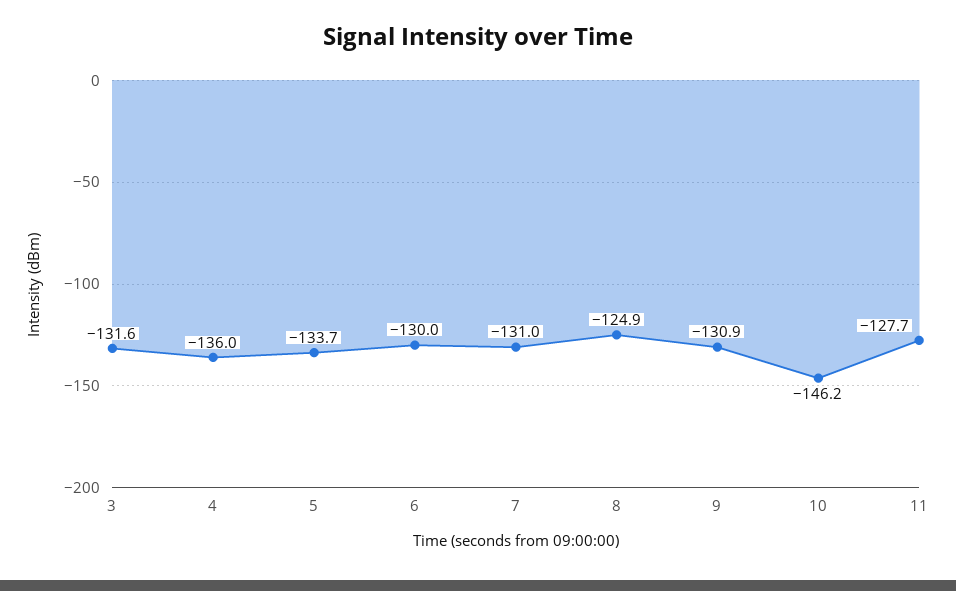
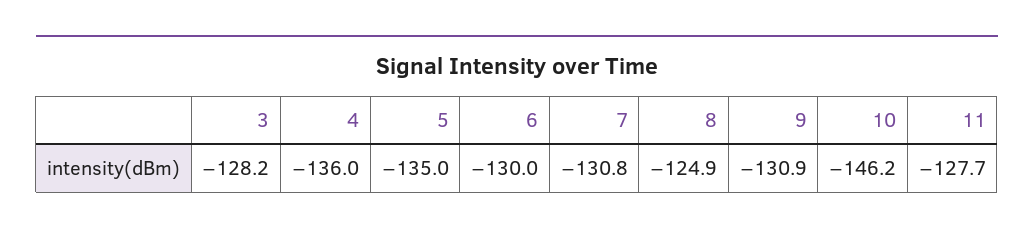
3: -131.6 -> -128.2
5: -133.7 -> -135
7: -131 -> -130.8

